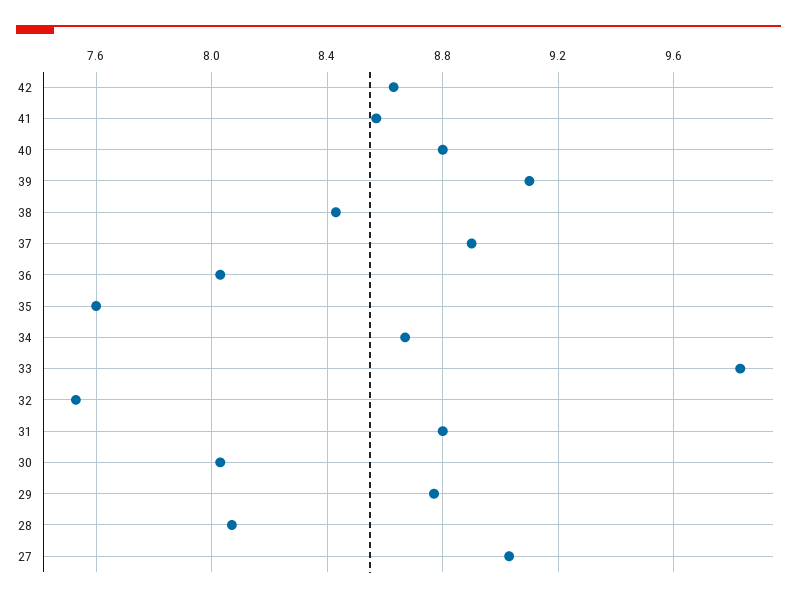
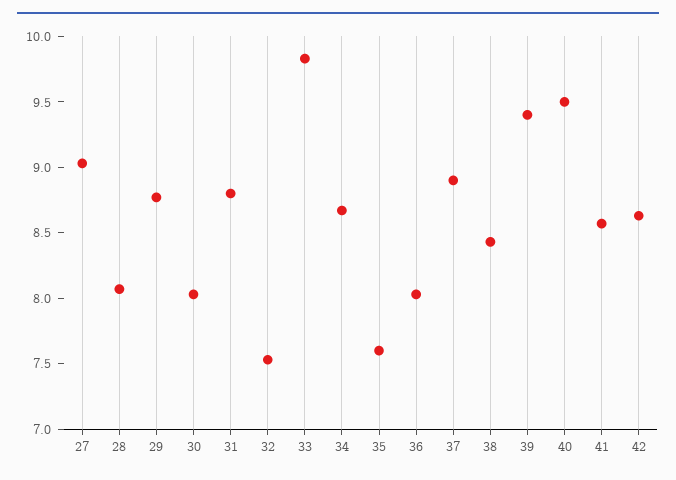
40: 8.8 -> 9.5
39: 9.1 -> 9.4

